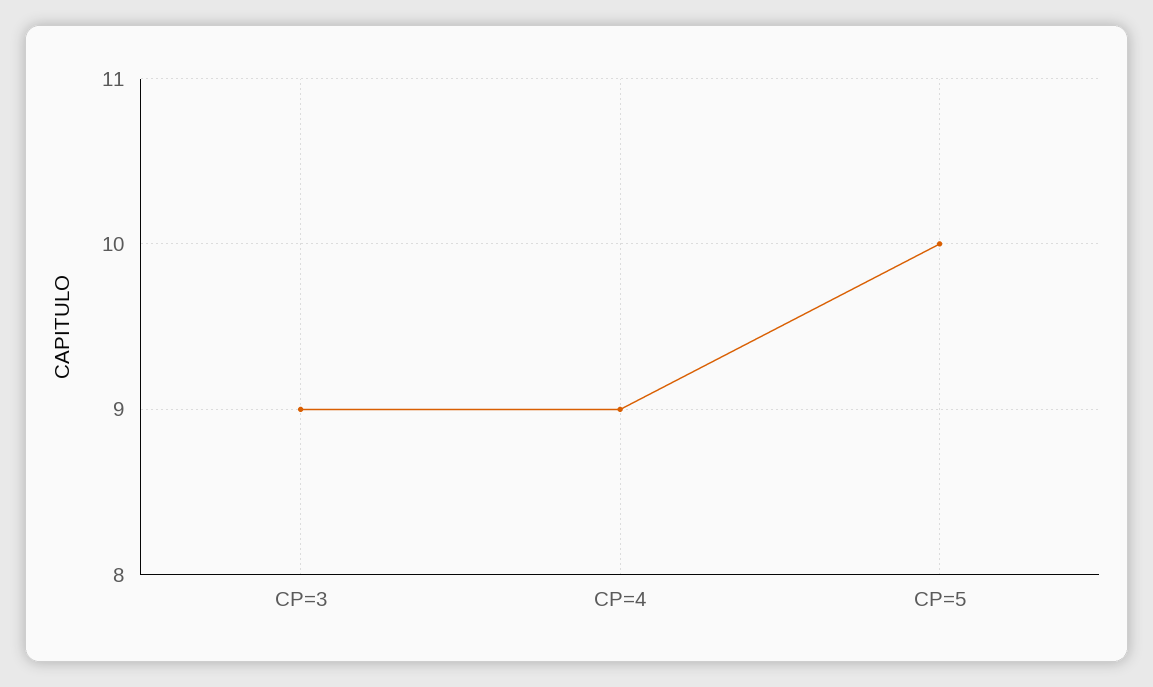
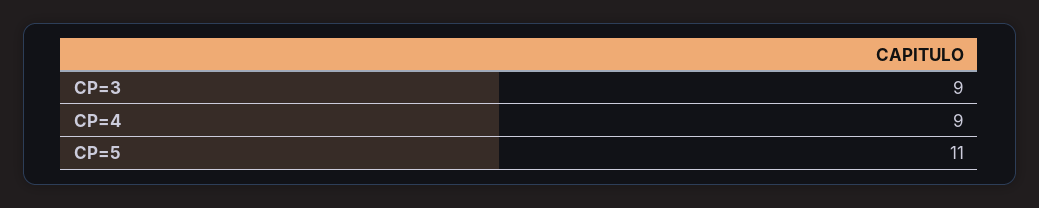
CP=5: 10 -> 11

